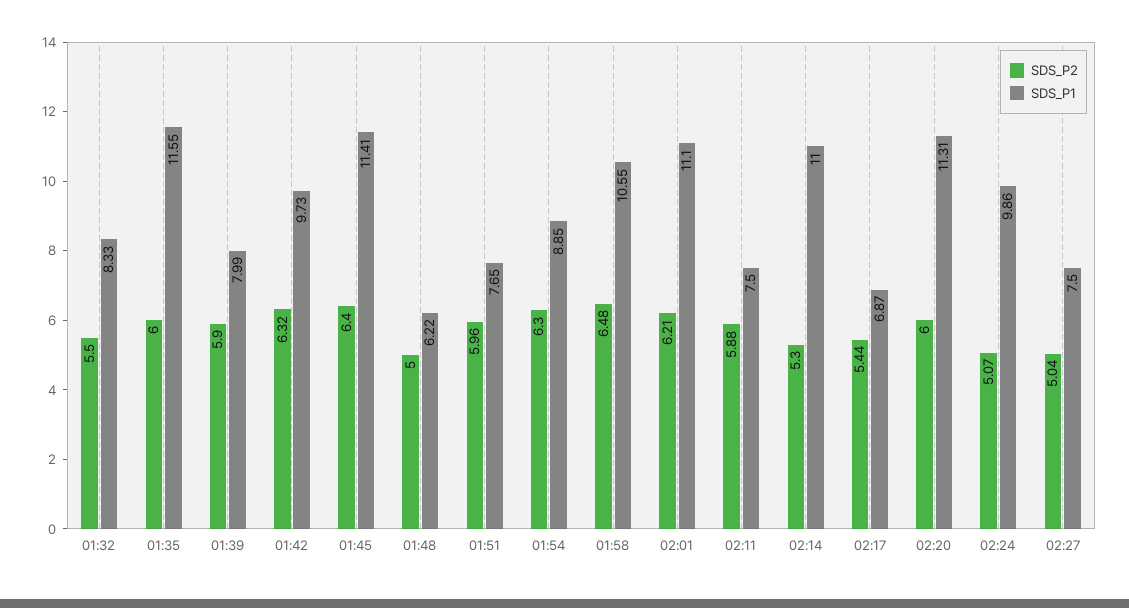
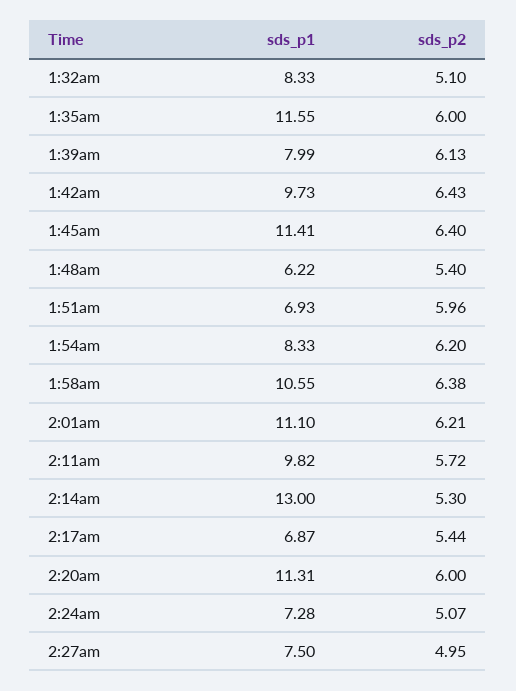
SDS_P2, 01:32: 5.5 -> 5.1
SDS_P2, 01:39: 5.9 -> 6.13
SDS_P2, 01:42: 6.32 -> 6.43
SDS_P2, 01:48: 5 -> 5.4
SDS_P1, 01:51: 7.65 -> 6.93
SDS_P2, 01:54: 6.3 -> 6.2
SDS_P1, 01:54: 8.85 -> 8.33
SDS_P2, 01:58: 6.48 -> 6.38
SDS_P2, 02:11: 5.88 -> 5.72
SDS_P1, 02:11: 7.5 -> 9.82
SDS_P1, 02:14: 11 -> 13
SDS_P1, 02:24: 9.86 -> 7.28
SDS_P2, 02:27: 5.04 -> 4.95

